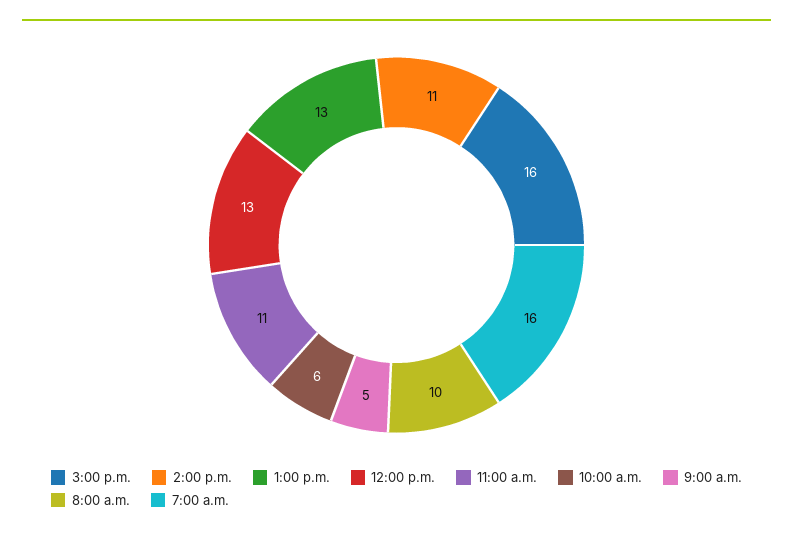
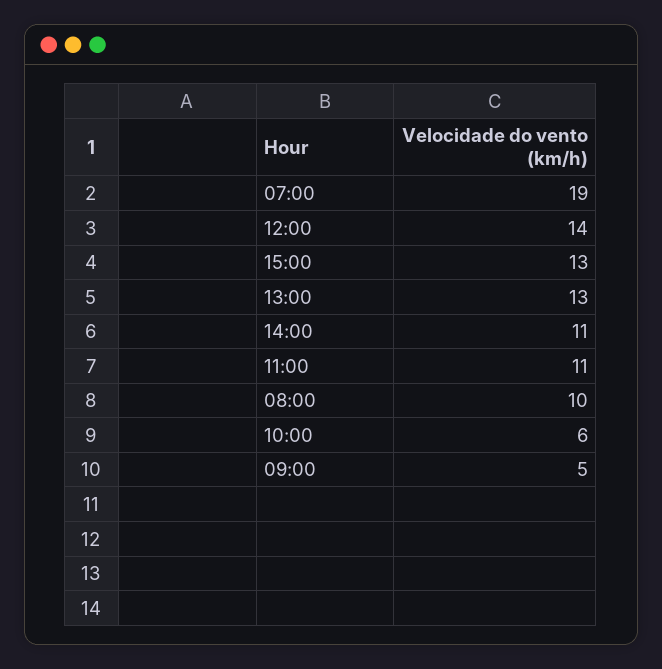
3:00 p.m.: 16 -> 13
12:00 p.m.: 13 -> 14
7:00 a.m.: 16 -> 19

